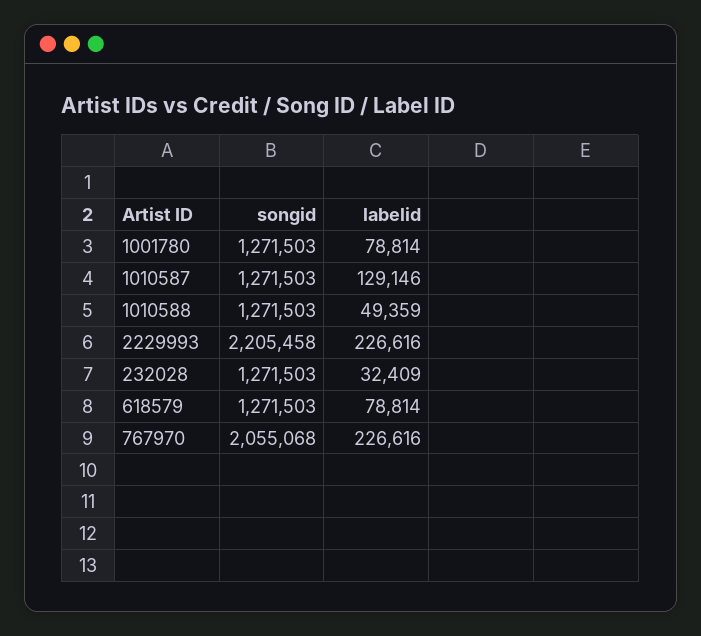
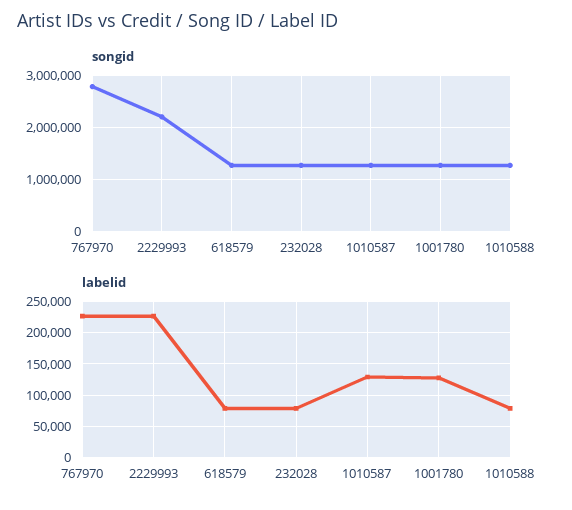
labelid, 1001780: 78814 -> 130000
labelid, 1010588: 49359 -> 80000
labelid, 232028: 32409 -> 80000
songid, 767970: 2055068 -> 2800000

